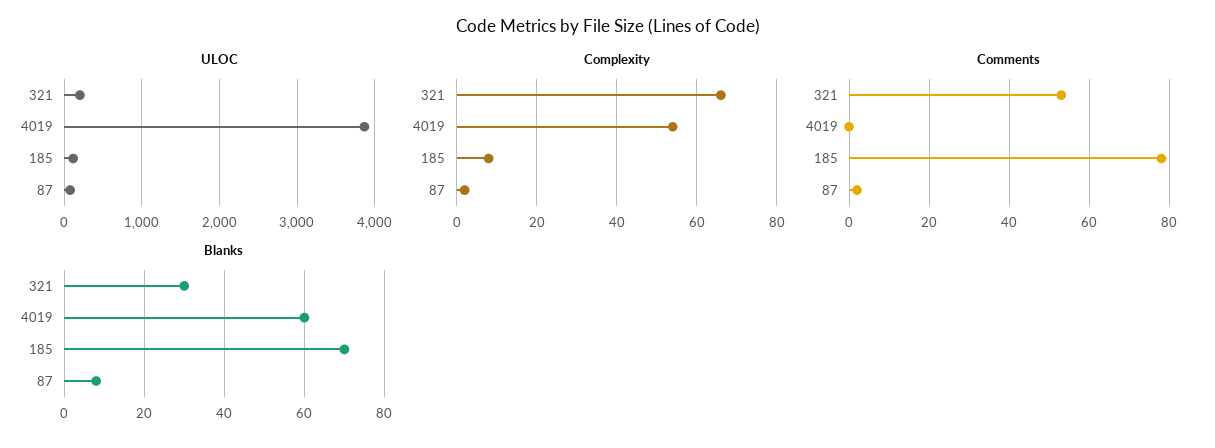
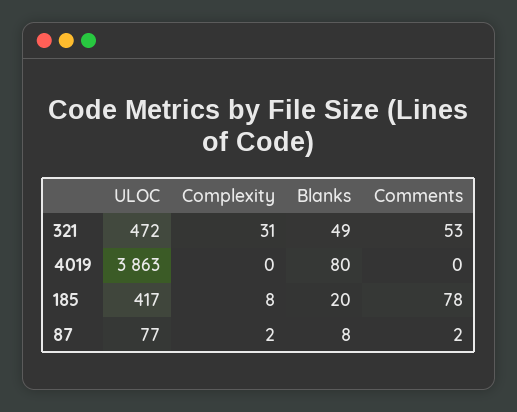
ULOC, 321: 200 -> 472
ULOC, 185: 100 -> 417
Complexity, 321: 65 -> 31
Complexity, 4019: 55 -> 0
Blanks, 321: 30 -> 49
Blanks, 4019: 60 -> 80
Blanks, 185: 70 -> 20

